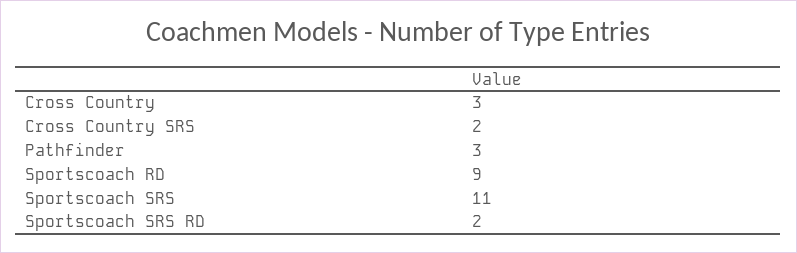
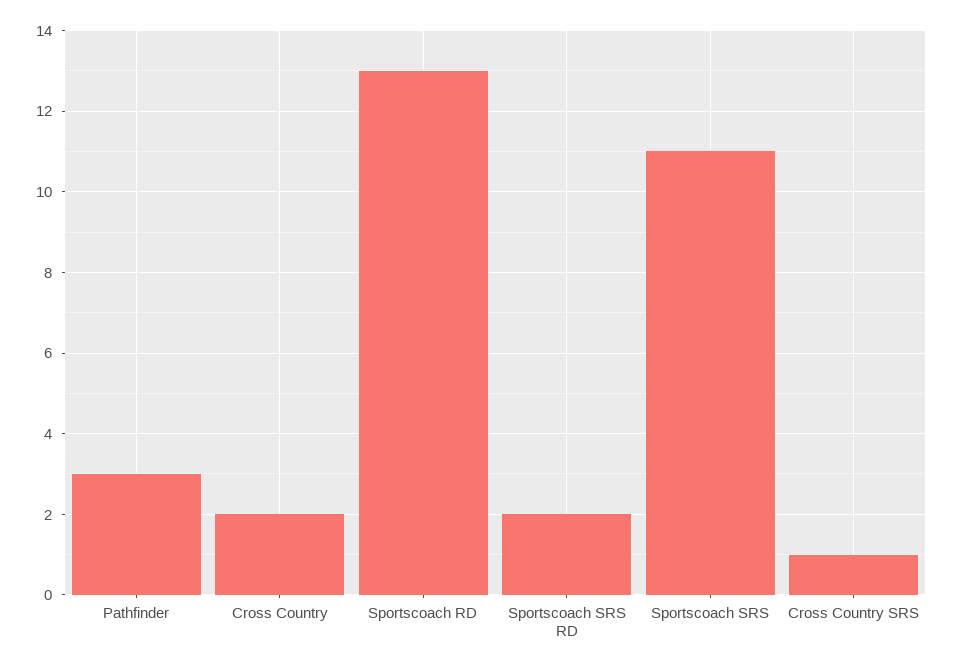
Cross Country: 3 -> 2
Cross Country SRS: 2 -> 1
Sportscoach RD: 9 -> 13

